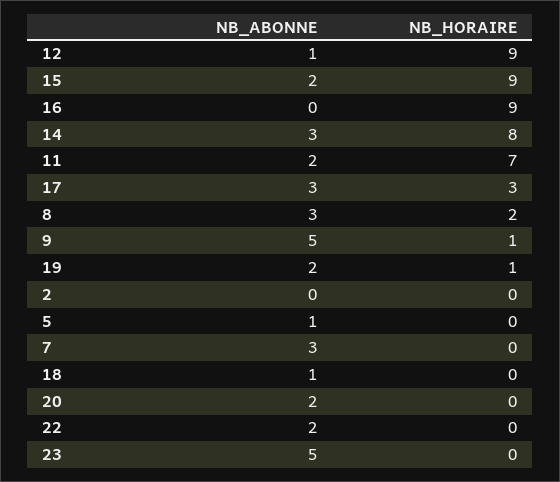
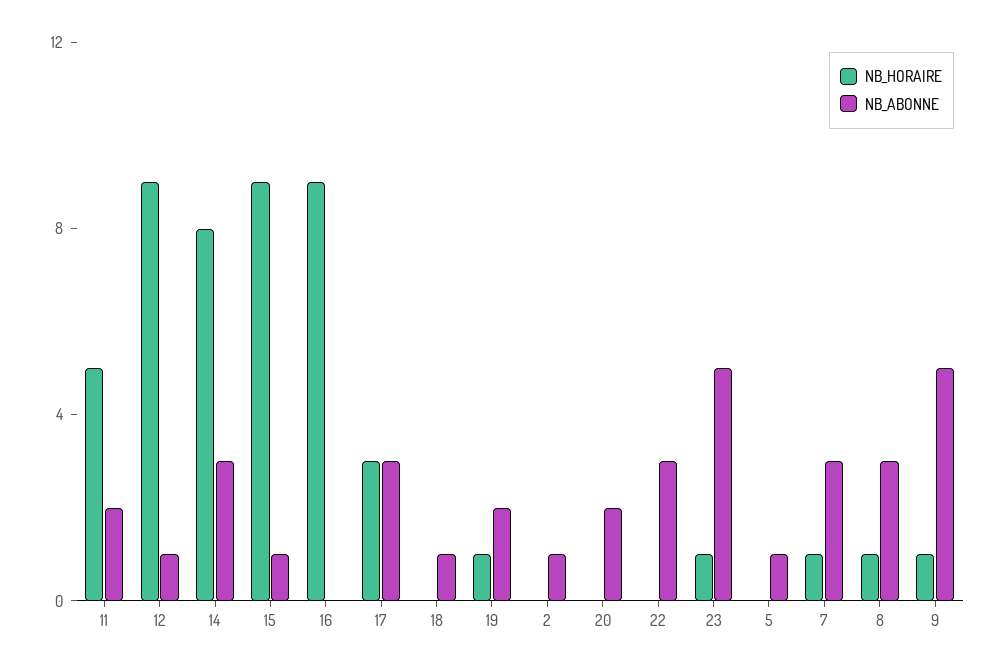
NB_ABONNE, 15: 2 -> 1
NB_HORAIRE, 11: 7 -> 5
NB_HORAIRE, 8: 2 -> 1
NB_ABONNE, 2: 0 -> 1
NB_HORAIRE, 7: 0 -> 1
NB_ABONNE, 22: 2 -> 3
NB_HORAIRE, 23: 0 -> 1

